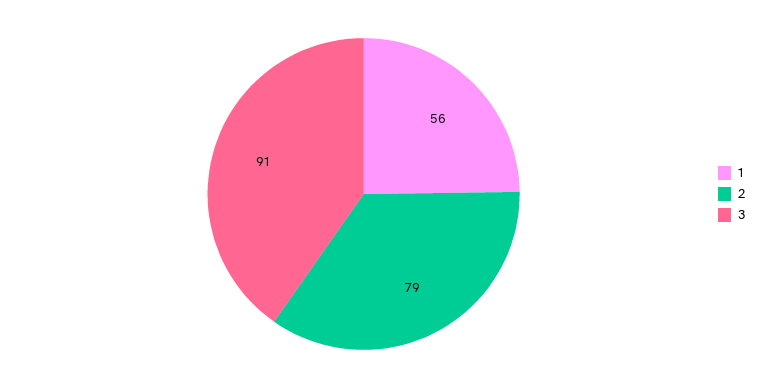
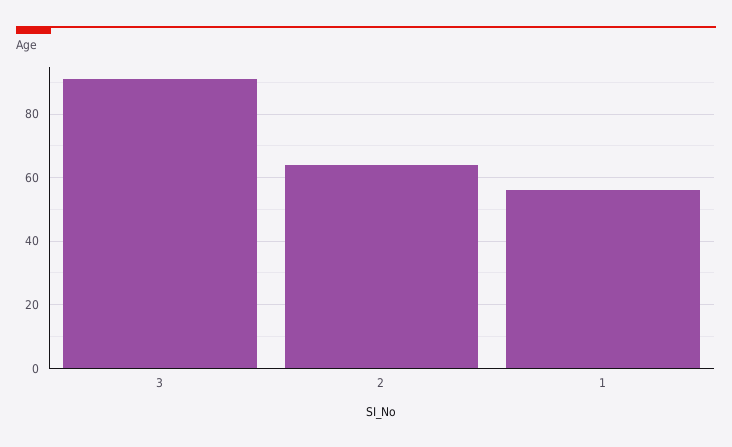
2: 79 -> 65

